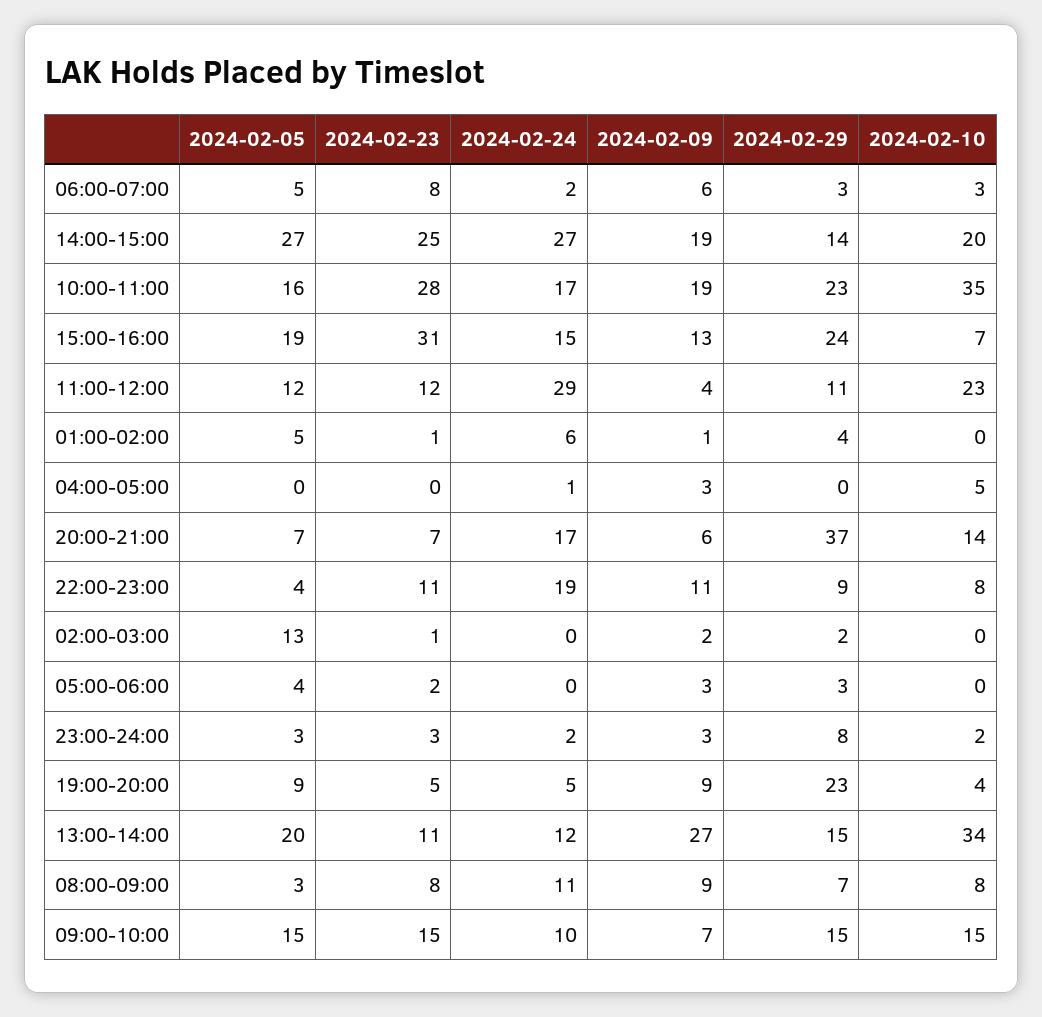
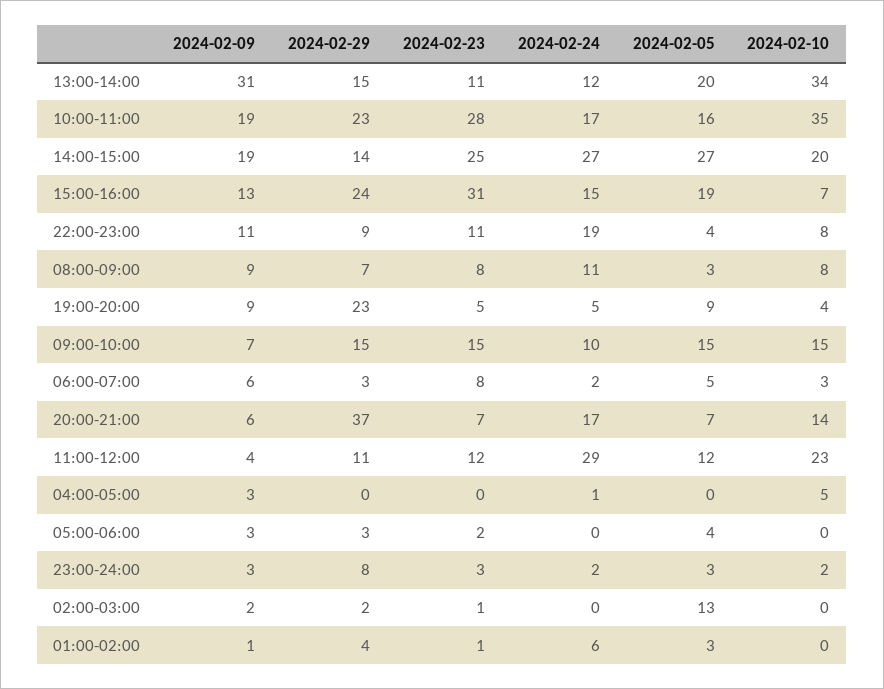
2024-02-05, 01:00-02:00: 5 -> 3
2024-02-09, 13:00-14:00: 27 -> 31

